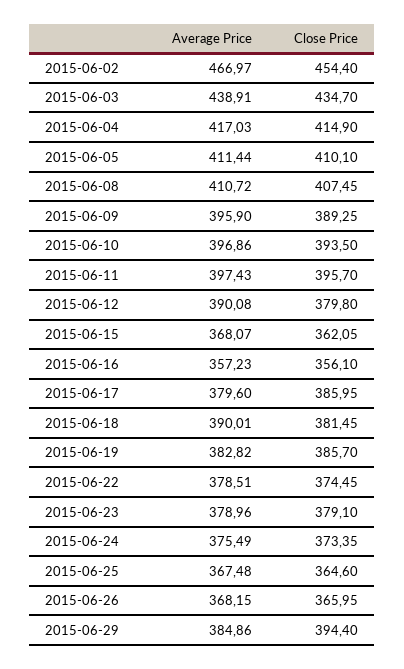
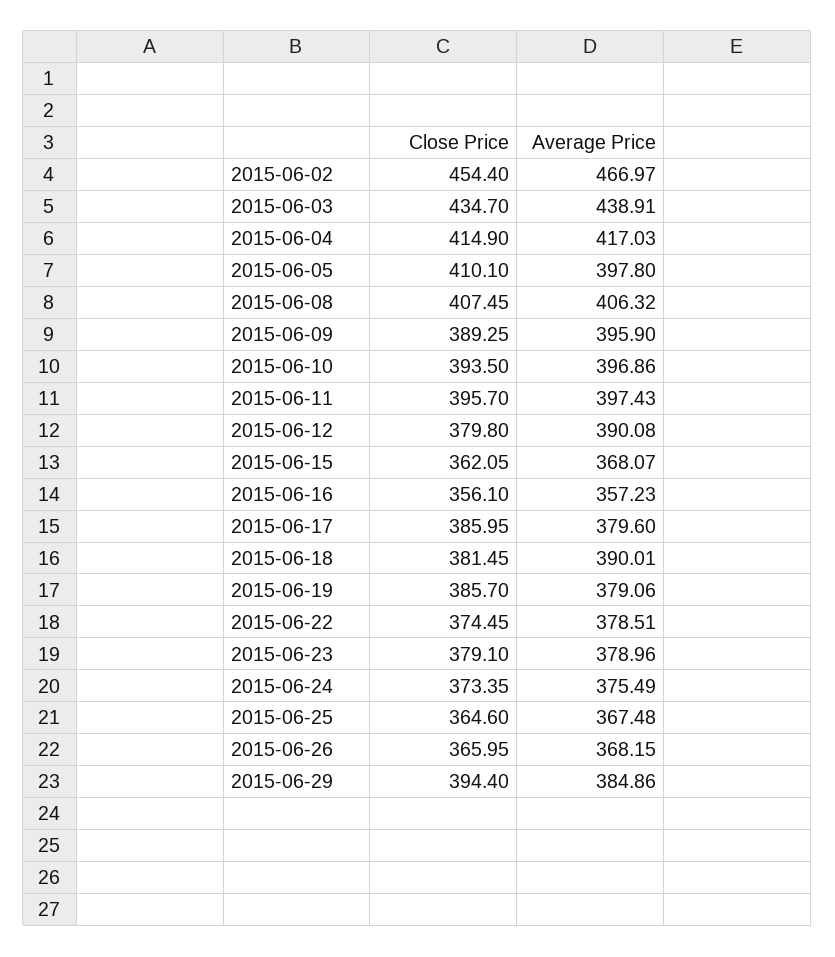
Average Price, 2015-06-05: 411.44 -> 397.8
Average Price, 2015-06-08: 410.72 -> 406.32
Average Price, 2015-06-19: 382.82 -> 379.06

